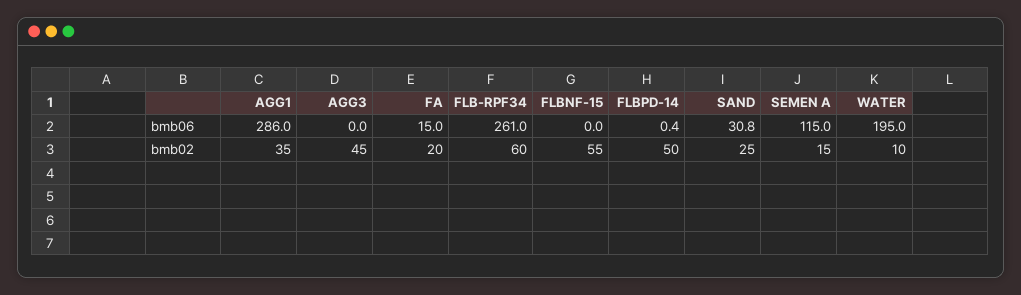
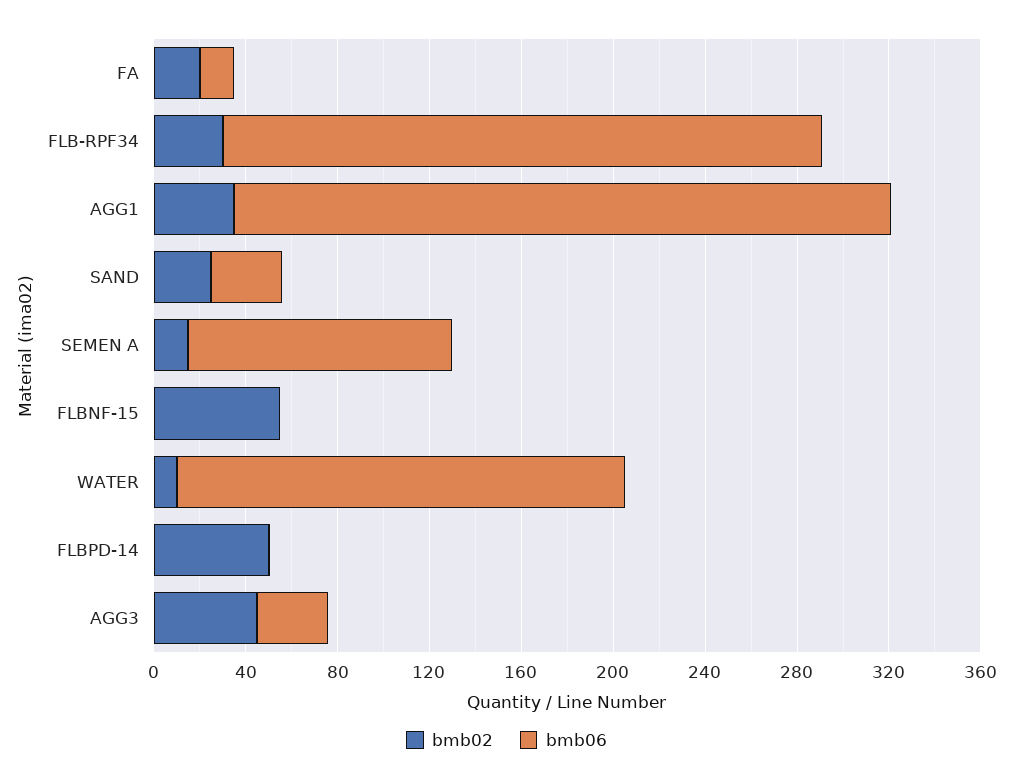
bmb06, AGG3: 0 -> 30
bmb02, FLB-RPF34: 60 -> 30

